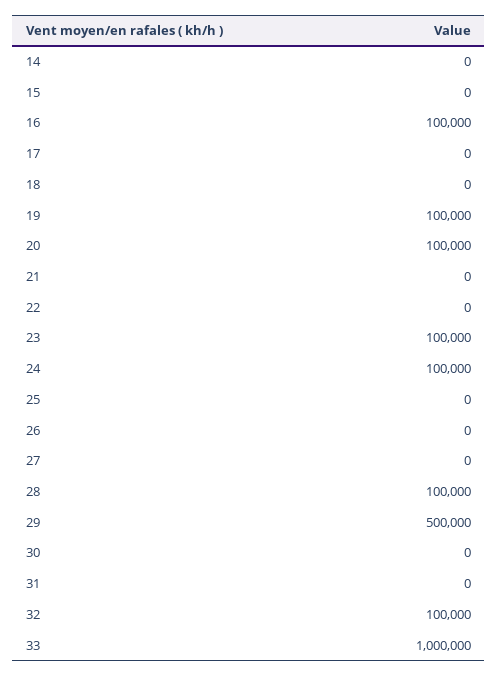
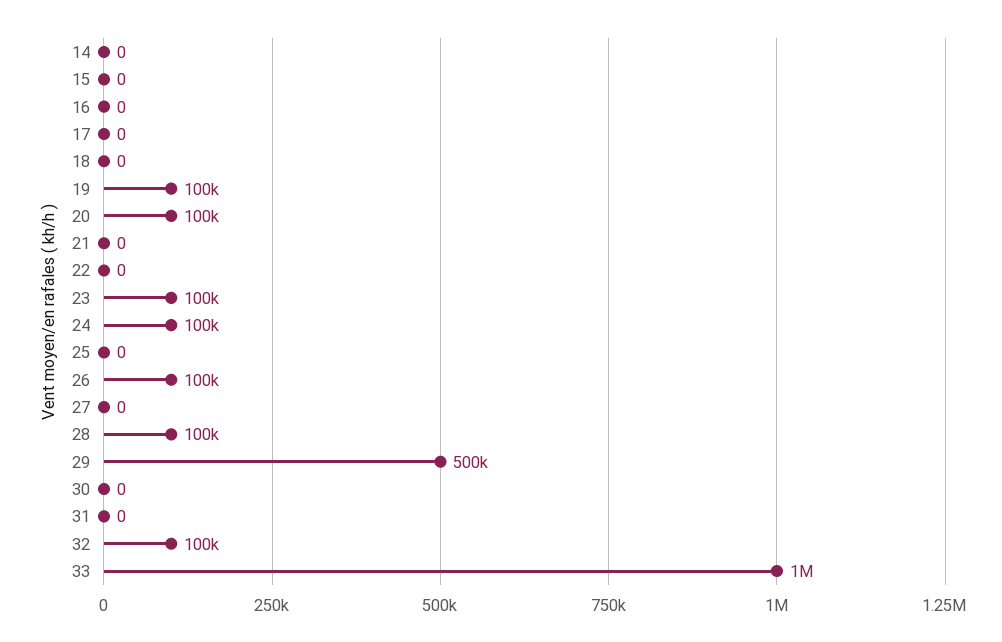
16: 100000 -> 0
26: 0 -> 100000

